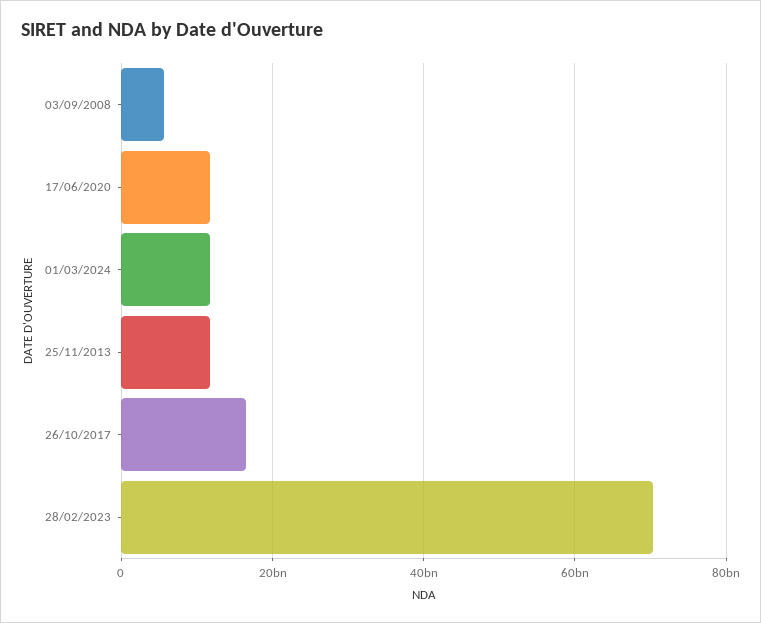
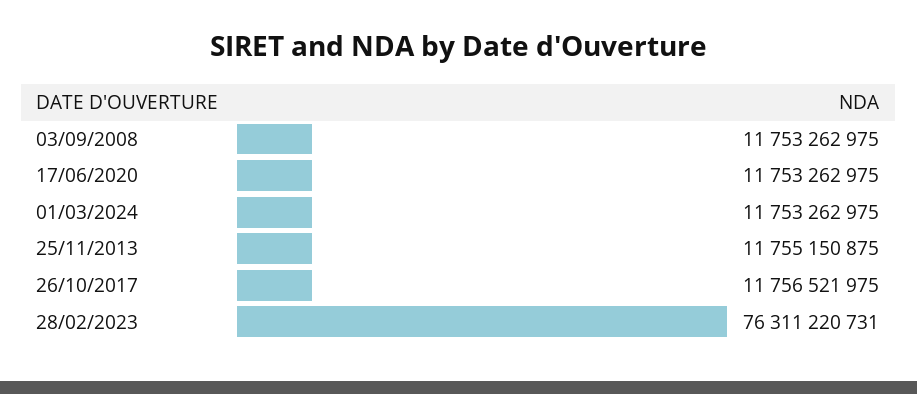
03/09/2008: 6000000000 -> 11753262975
26/10/2017: 16000000000 -> 11756521975
28/02/2023: 70000000000 -> 76311220731

